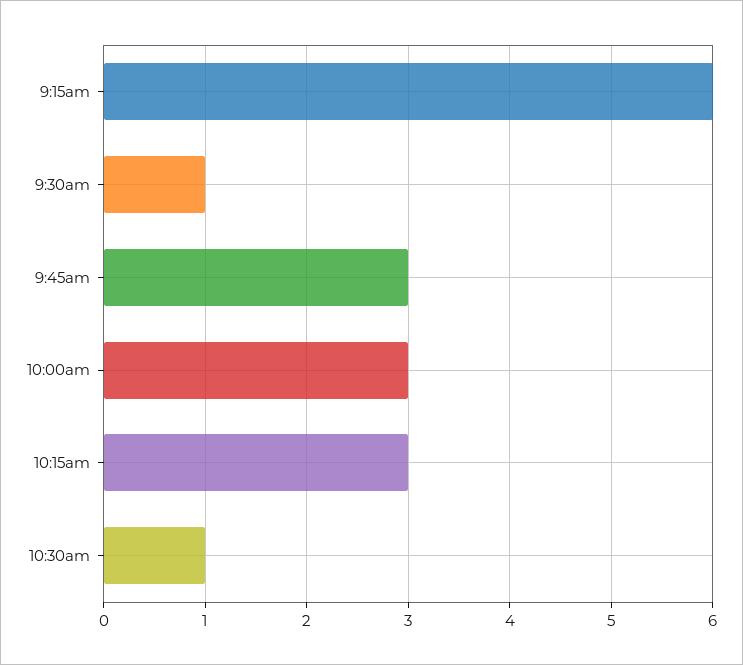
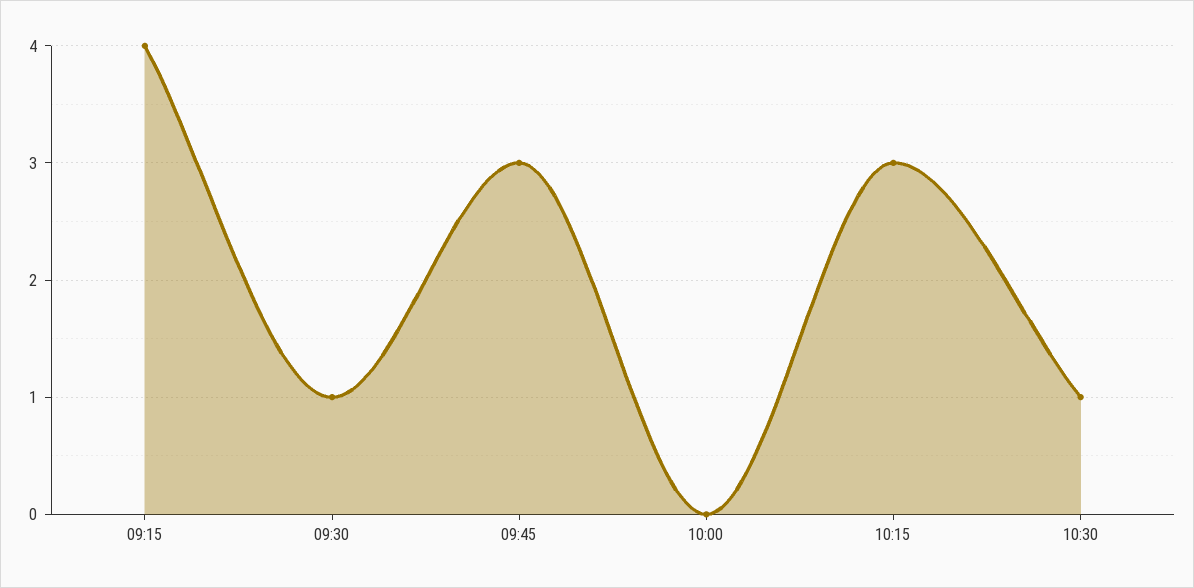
9:15am: 6 -> 4
10:00am: 3 -> 0

